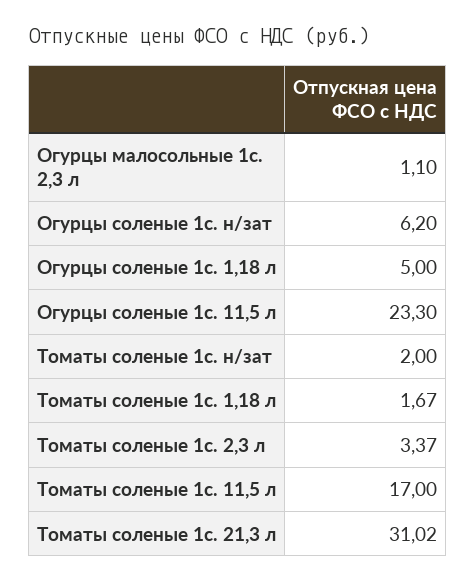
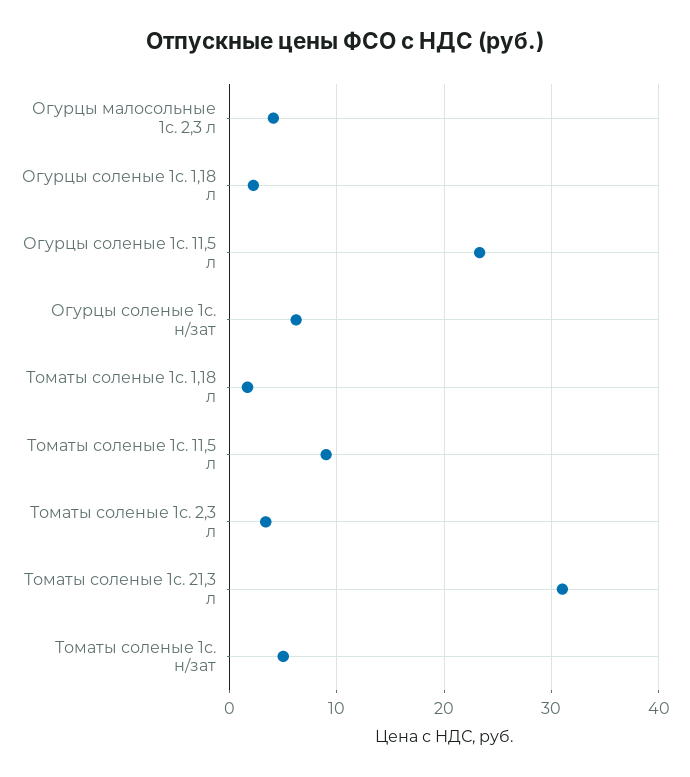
Огурцы малосольные 1с. 2,3 л: 1.1 -> 4
Огурцы соленые 1с. 1,18 л: 5 -> 2
Томаты соленые 1с. н/зат: 2 -> 5
Томаты соленые 1с. 11,5 л: 17 -> 9

